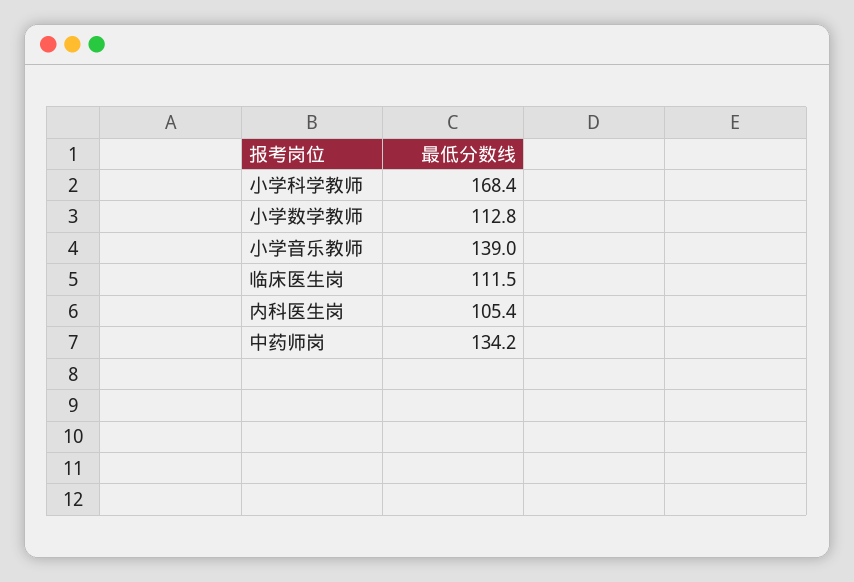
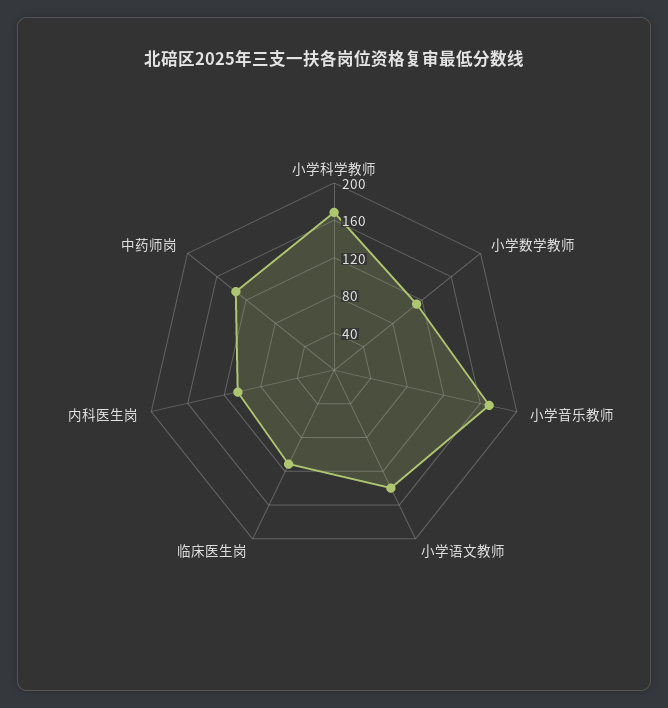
小学音乐教师: 139 -> 170
小学语文教师: none -> 140

